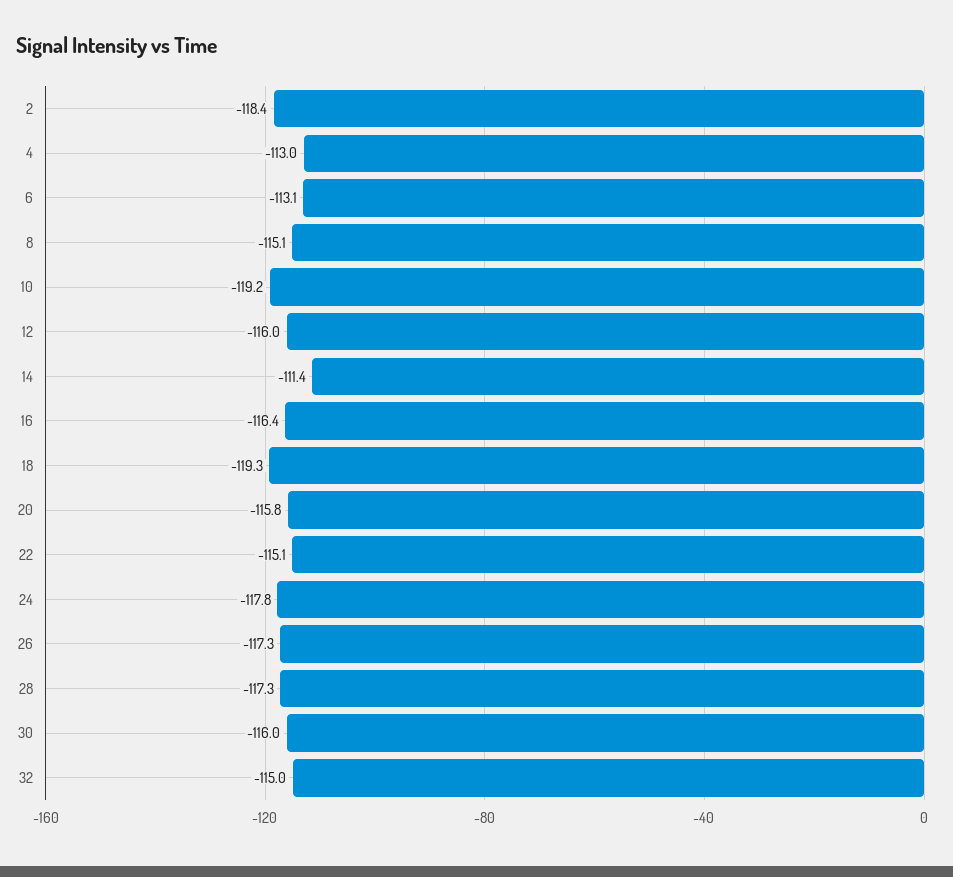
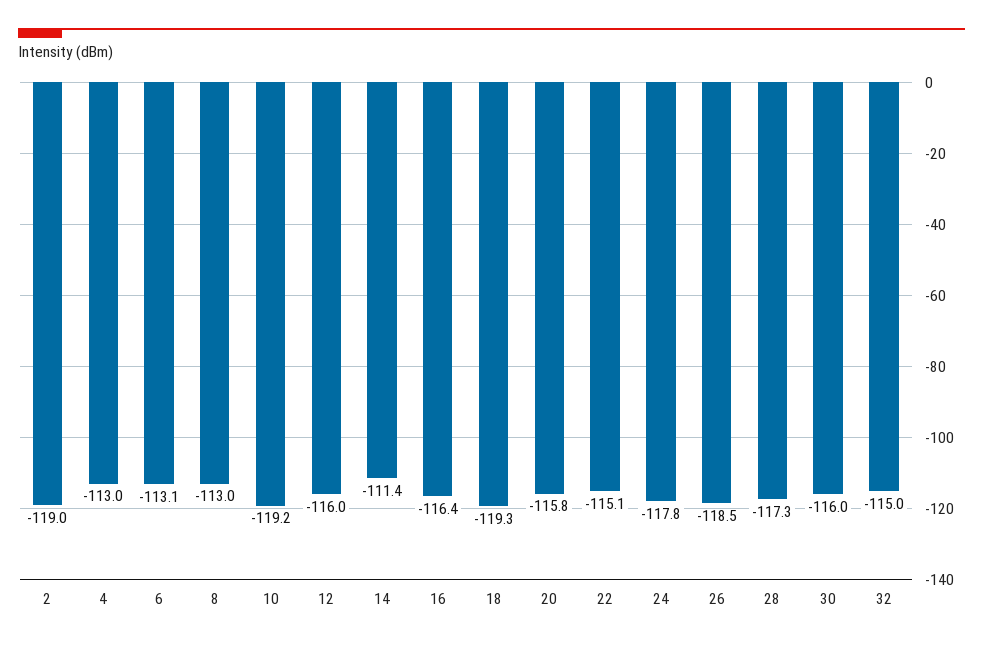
2: -118.4 -> -119
8: -115.1 -> -113
26: -117.3 -> -118.5

